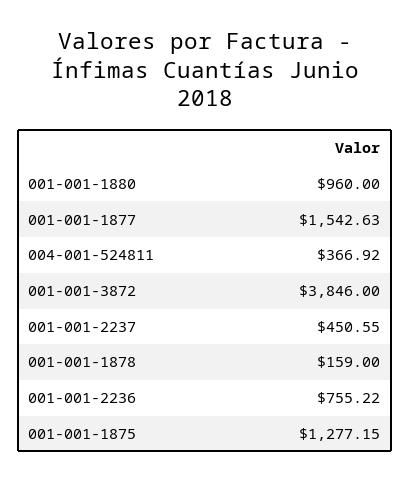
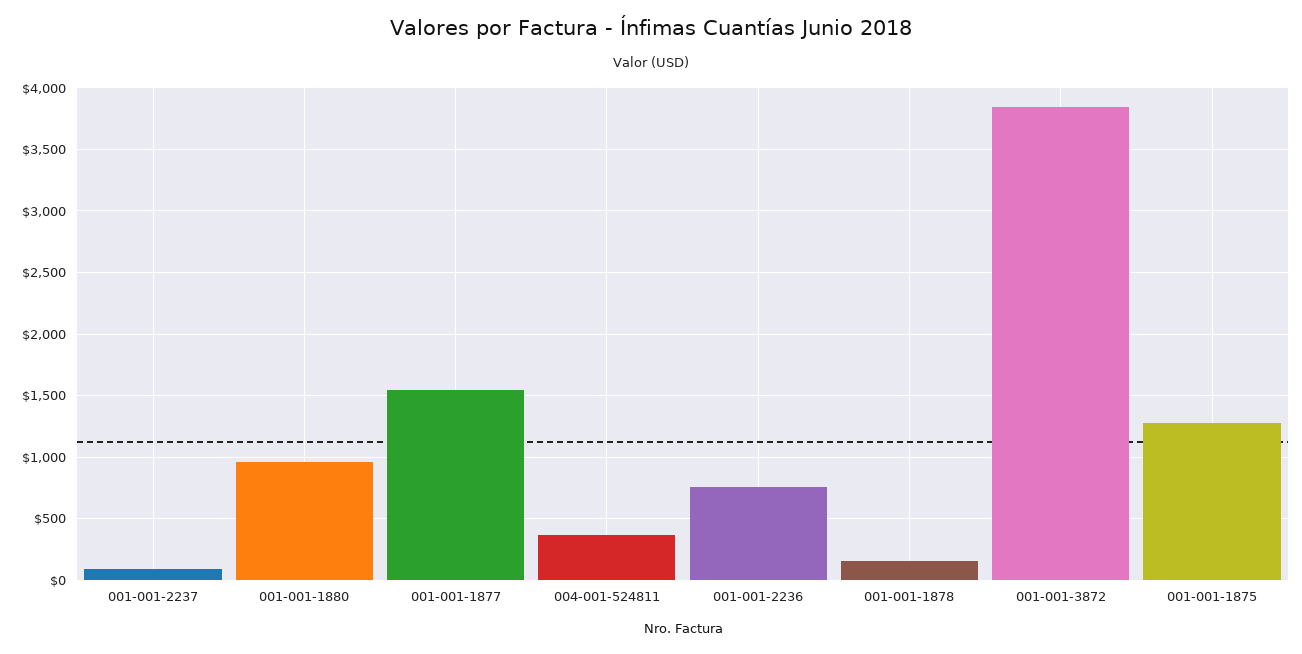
001-001-2237: 450.55 -> 100

